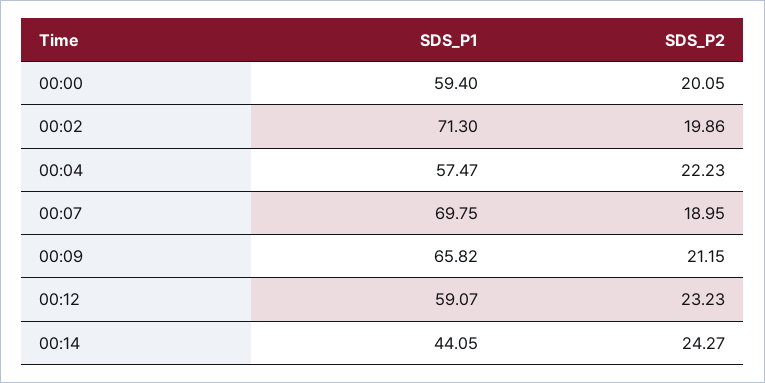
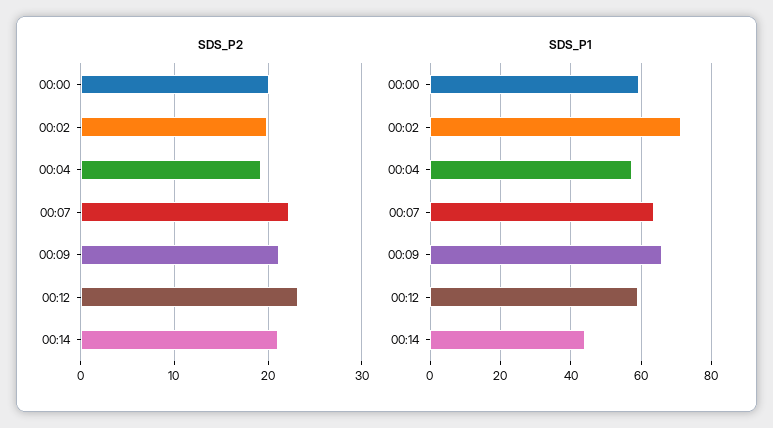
SDS_P2, 00:04: 22.23 -> 19
SDS_P1, 00:07: 69.75 -> 64
SDS_P2, 00:07: 18.95 -> 22
SDS_P2, 00:14: 24.27 -> 21

